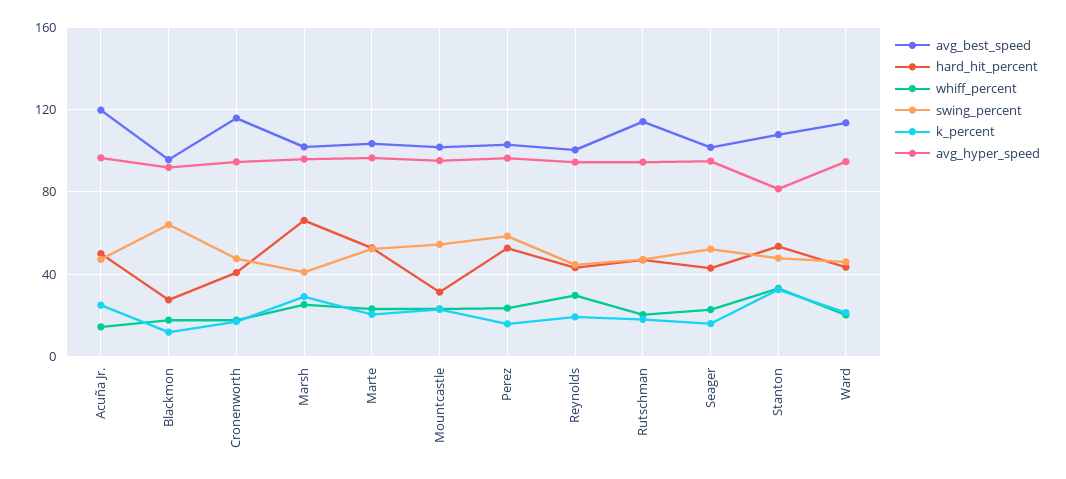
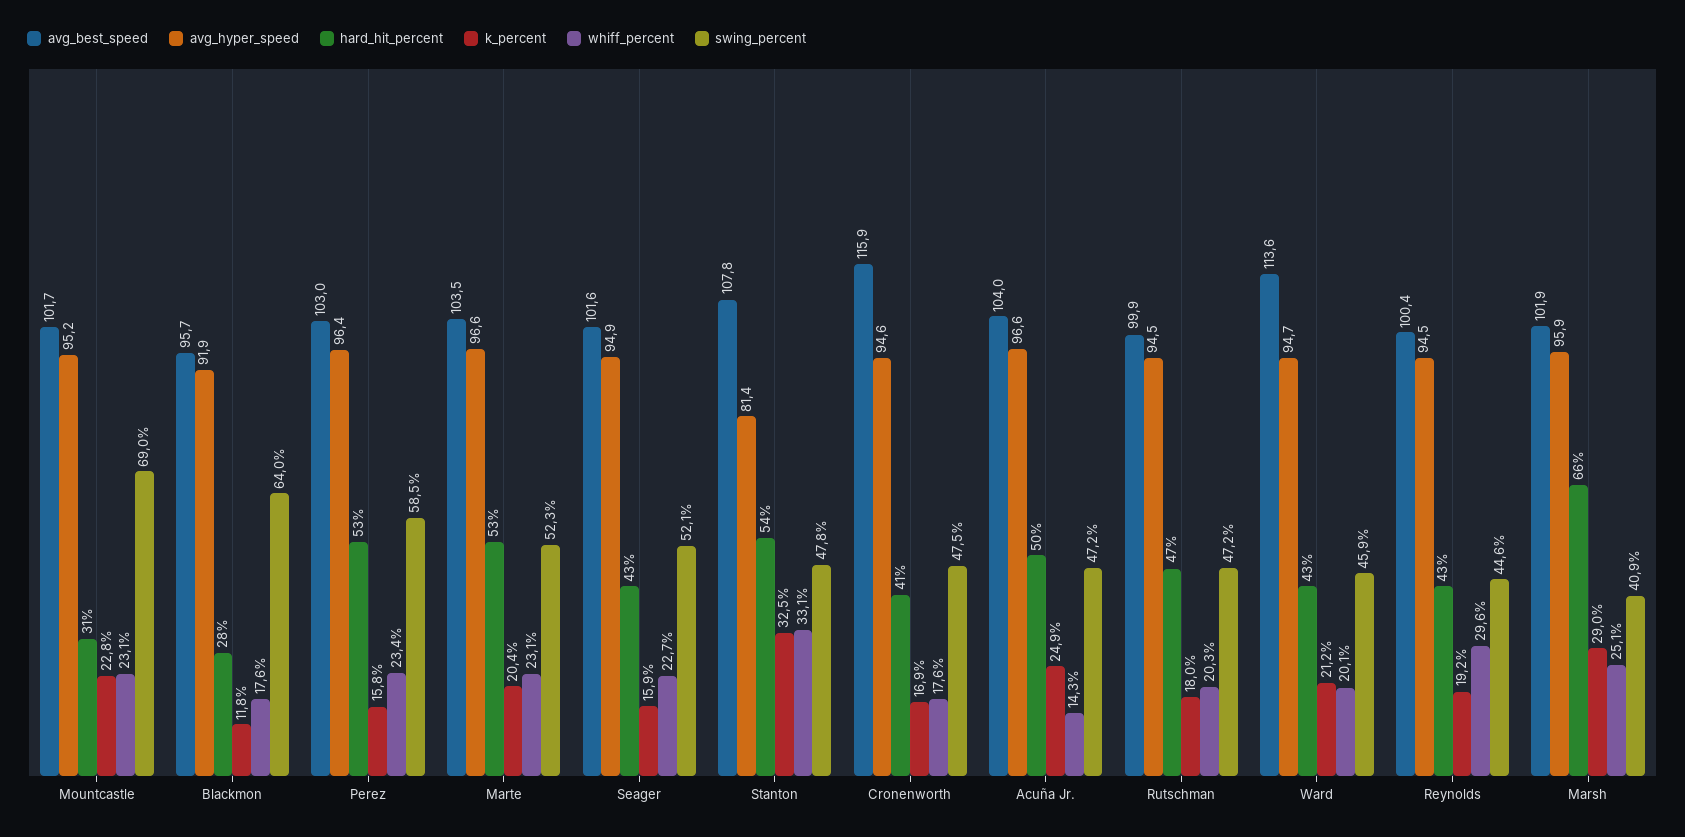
avg_best_speed, Acuña Jr.: 120 -> 104
swing_percent, Mountcastle: 55 -> 69
avg_best_speed, Rutschman: 115 -> 99.9

